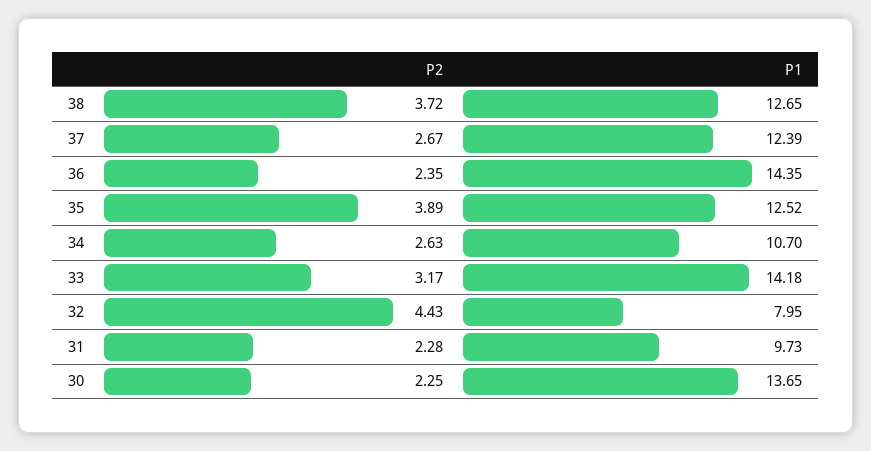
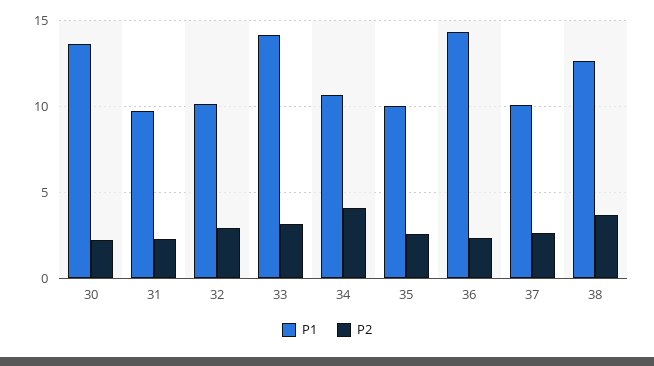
P1, 37: 12.39 -> 10
P2, 35: 3.89 -> 2.5
P1, 35: 12.52 -> 10
P2, 34: 2.63 -> 4
P2, 32: 4.43 -> 3
P1, 32: 7.95 -> 10

